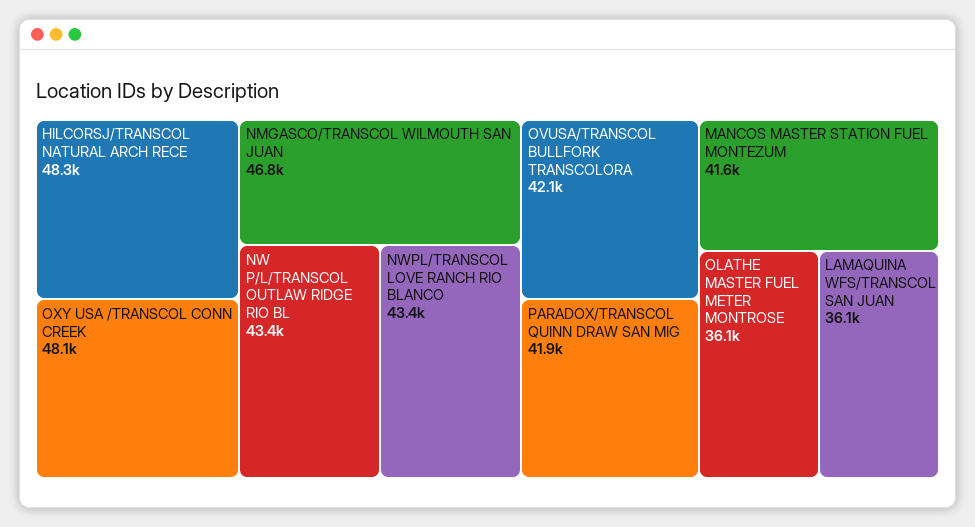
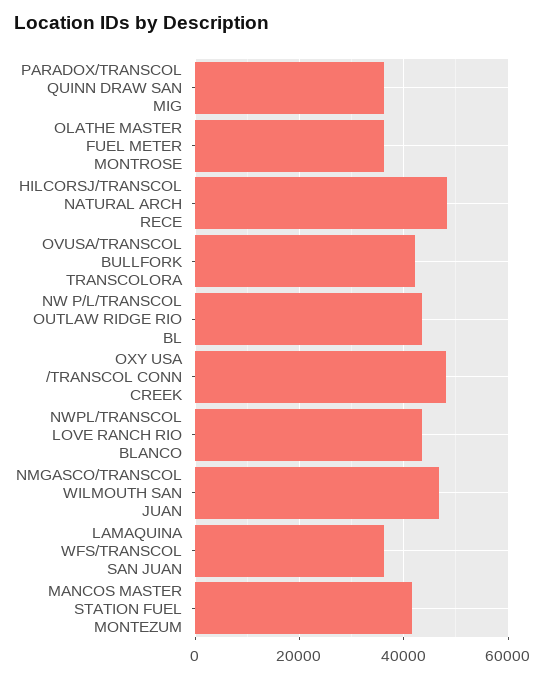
PARADOX/TRANSCOL QUINN DRAW SAN MIG: 41900 -> 36000

